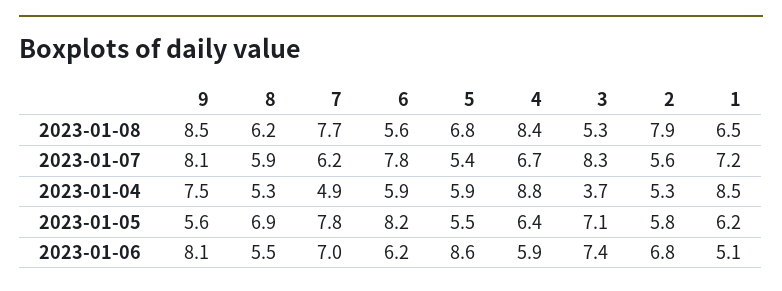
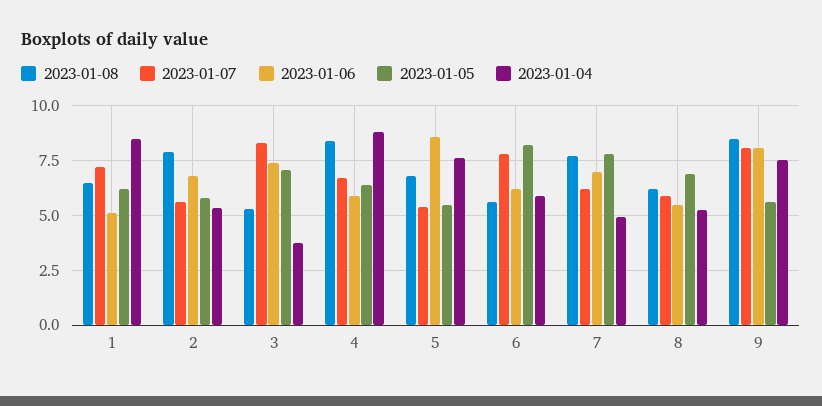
2023-01-04, 5: 5.9 -> 7.5

